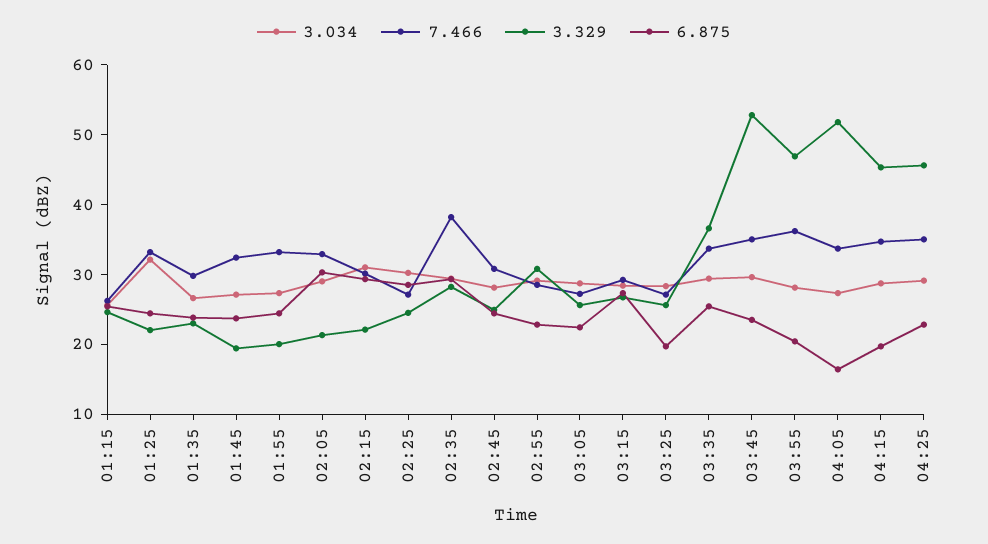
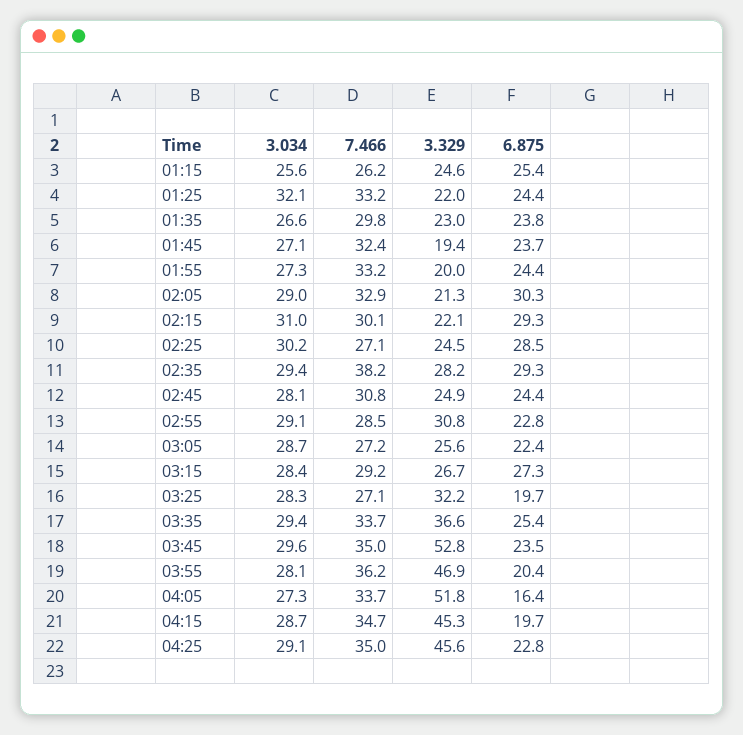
3.329, 03:25: 26 -> 32.2

